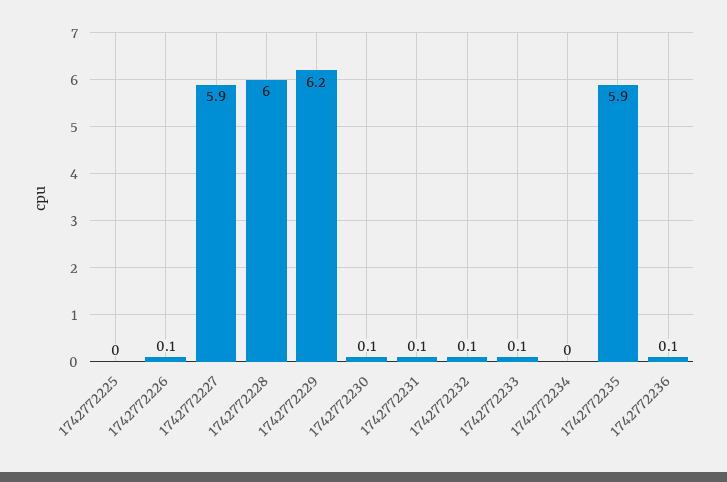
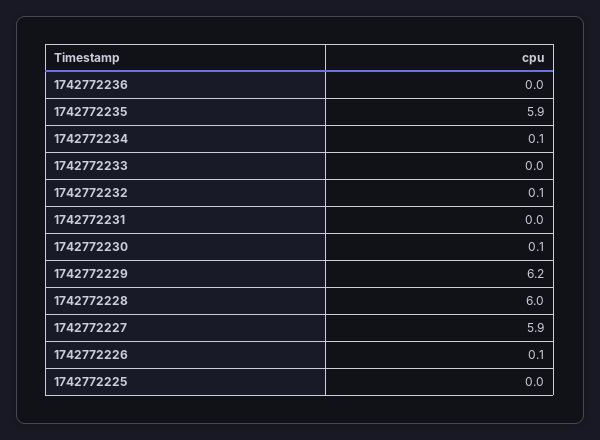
1742772231: 0.1 -> 0
1742772233: 0.1 -> 0
1742772234: 0 -> 0.1
1742772236: 0.1 -> 0

